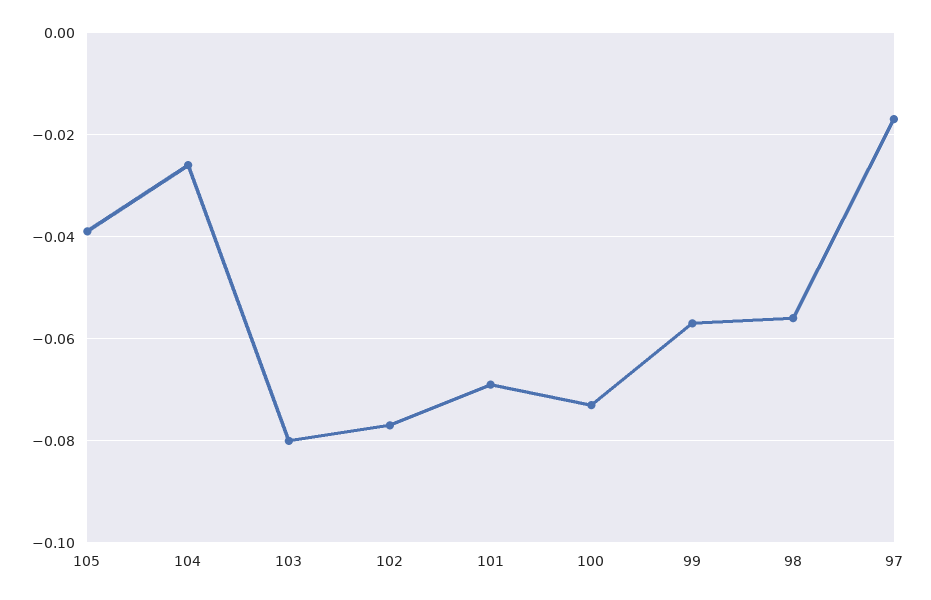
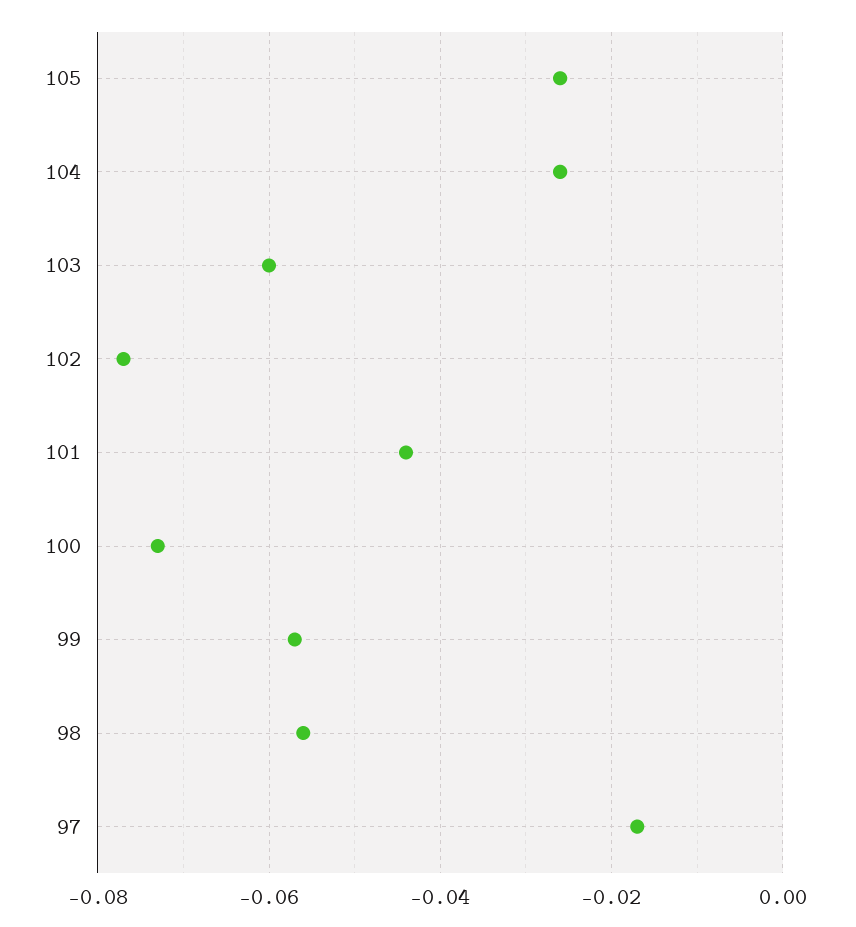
105: -0.04 -> -0.025
103: -0.08 -> -0.06
101: -0.07 -> -0.045

